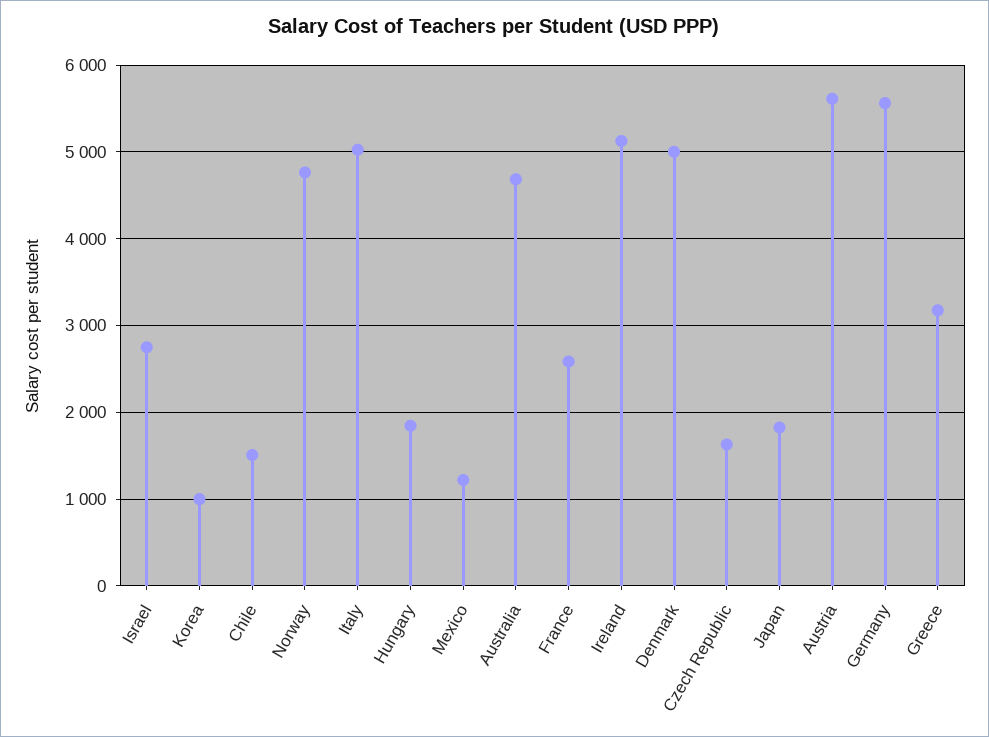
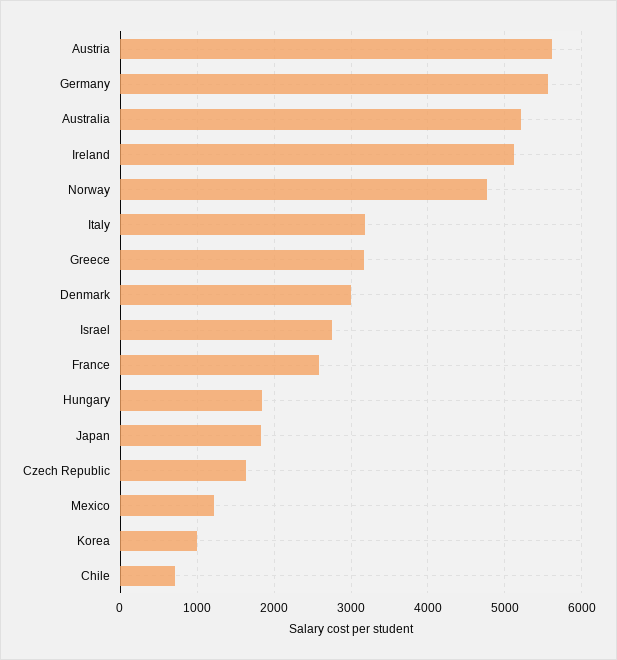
Chile: 1500 -> 700
Italy: 5000 -> 3200
Australia: 4700 -> 5200
Denmark: 5000 -> 3000

